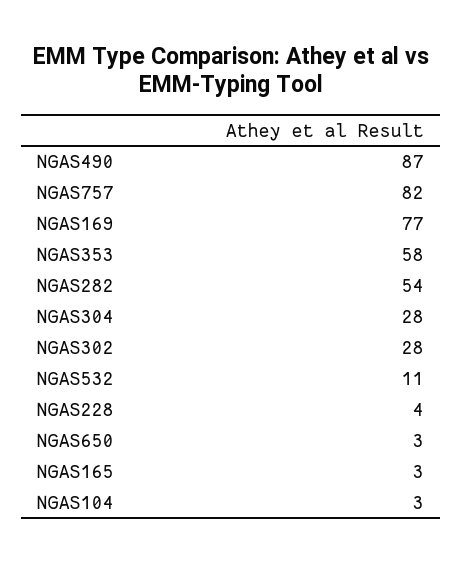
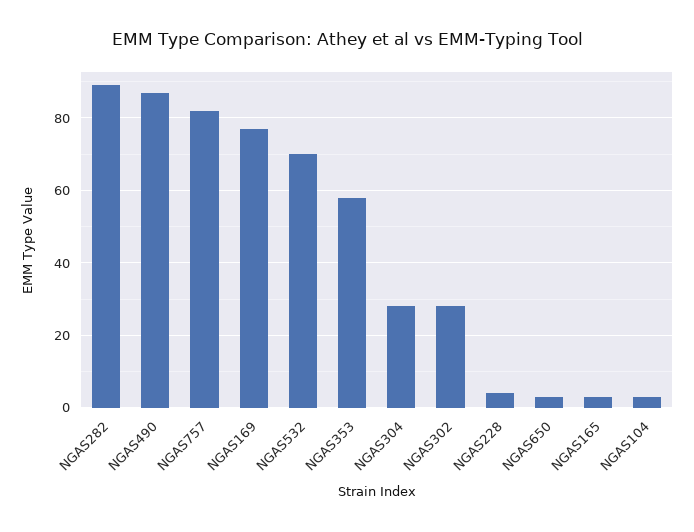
NGAS282: 54 -> 90
NGAS532: 11 -> 70

